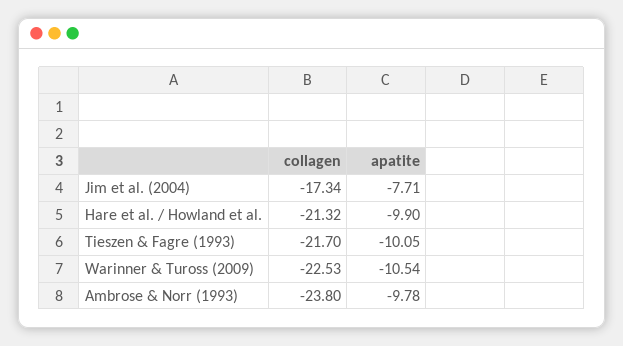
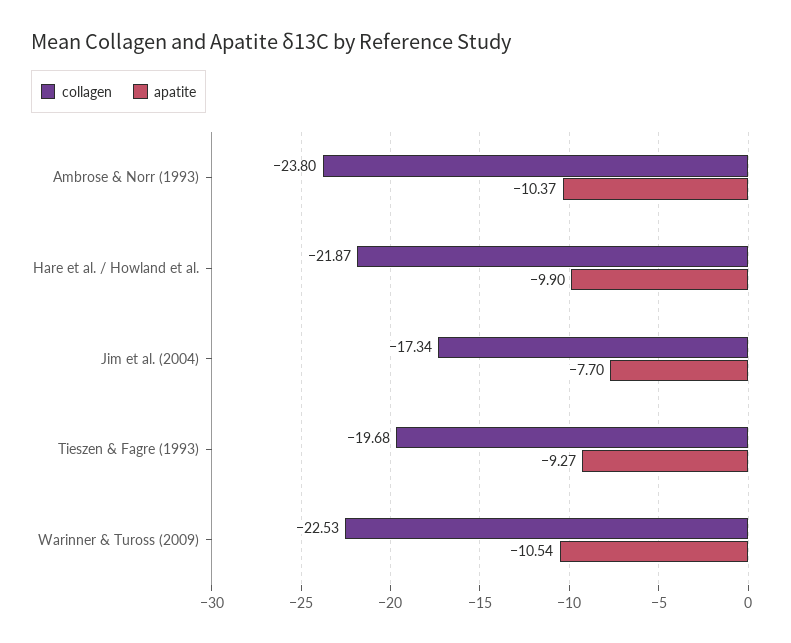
apatite, Jim et al. (2004): -7.71 -> -7.7
collagen, Hare et al. / Howland et al.: -21.32 -> -21.87
collagen, Tieszen & Fagre (1993): -21.7 -> -19.68
apatite, Tieszen & Fagre (1993): -10.05 -> -9.27
apatite, Ambrose & Norr (1993): -9.78 -> -10.37

